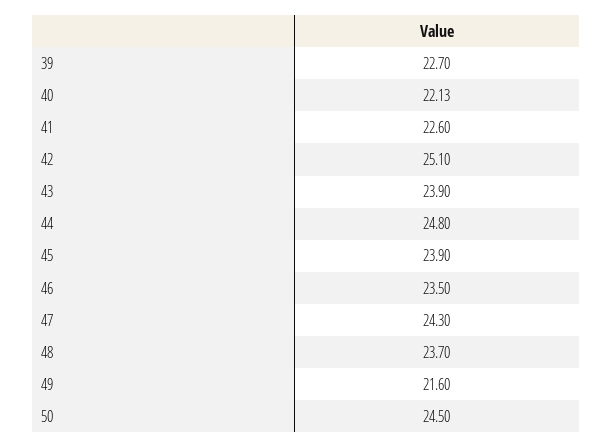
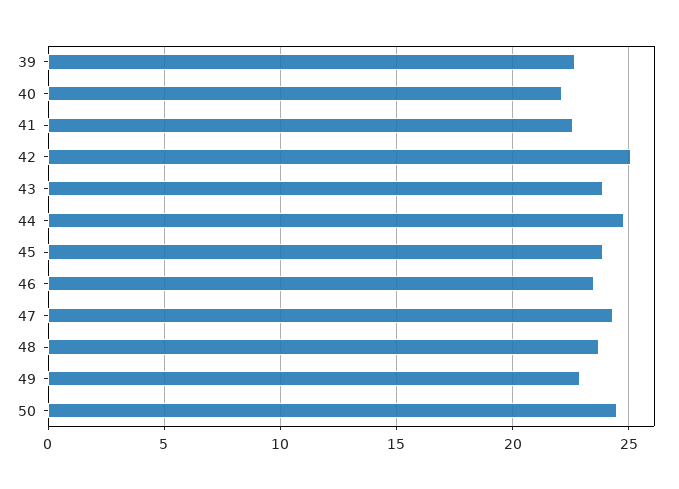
49: 21.6 -> 23

